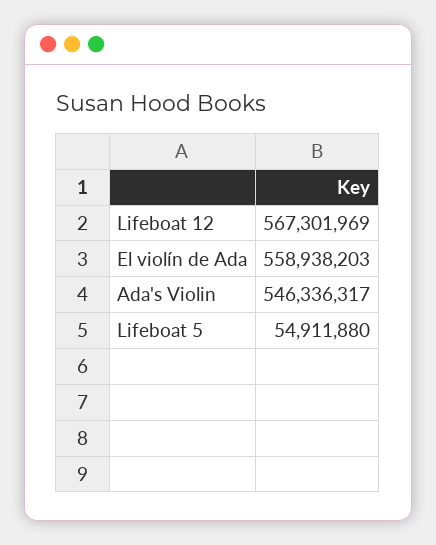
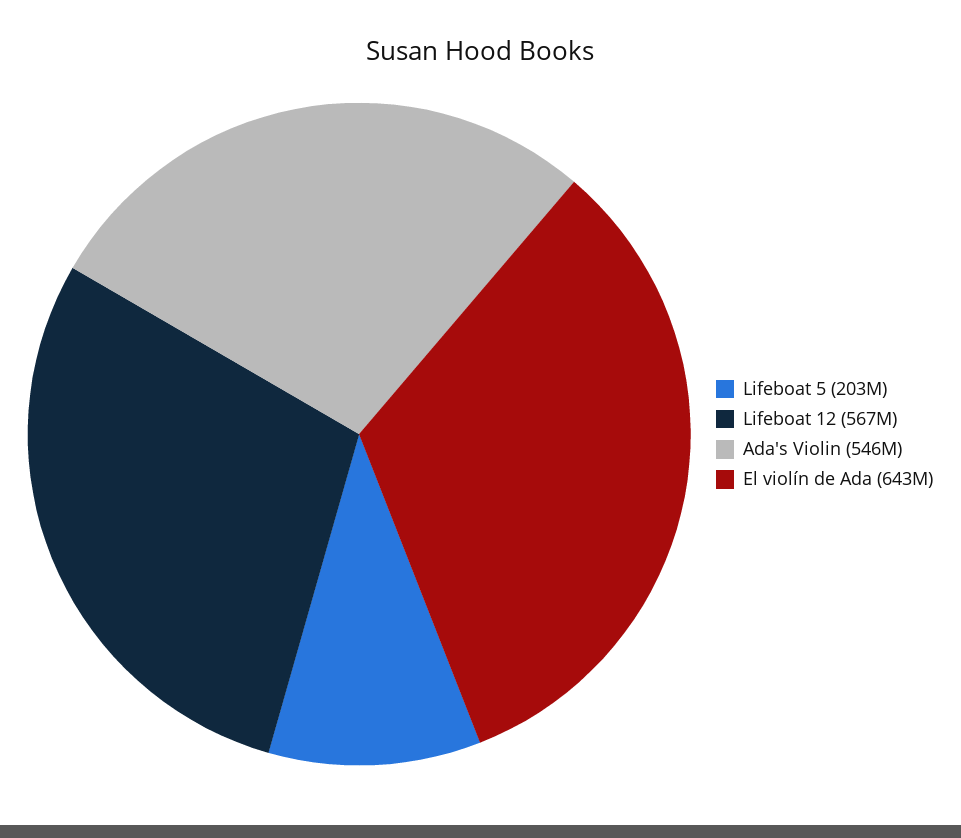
El violín de Ada: 558938203 -> 643000000
Lifeboat 5: 54911880 -> 203000000

